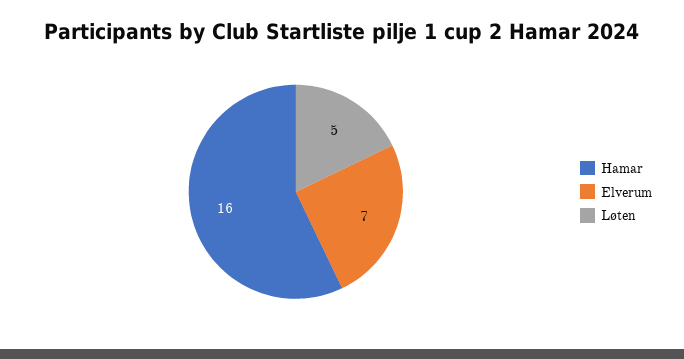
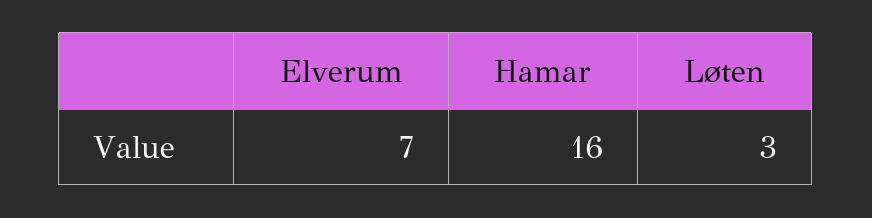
Løten: 5 -> 3

